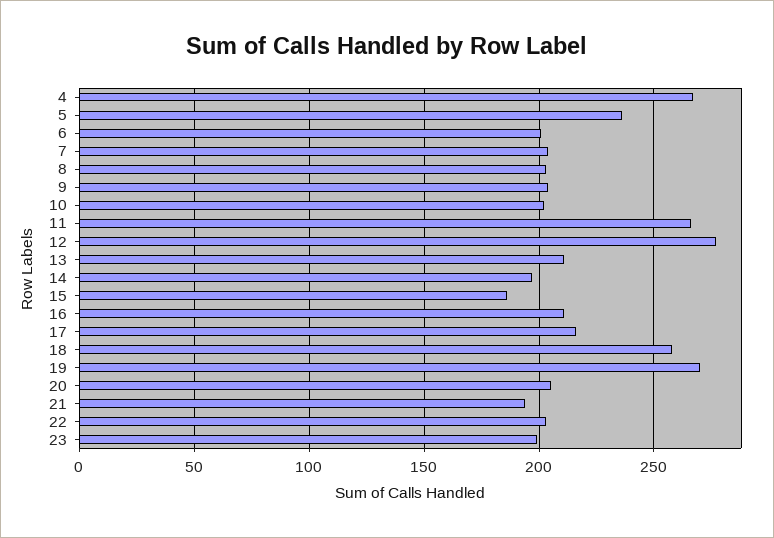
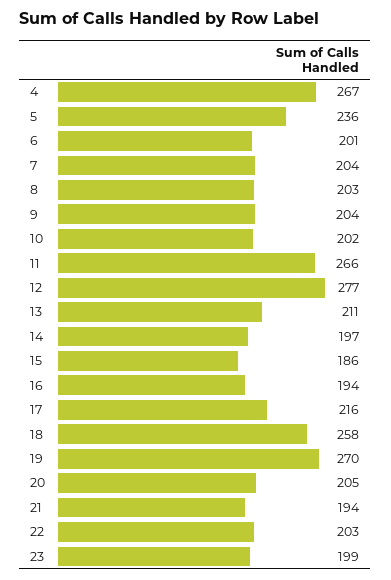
16: 210 -> 194

